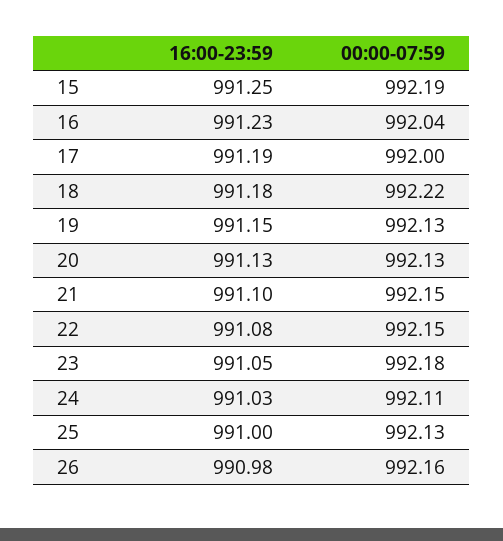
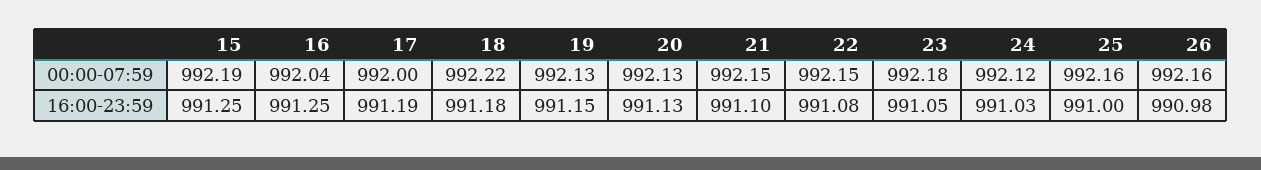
16:00-23:59, 16: 991.23 -> 991.25
00:00-07:59, 24: 992.11 -> 992.12
00:00-07:59, 25: 992.13 -> 992.16

